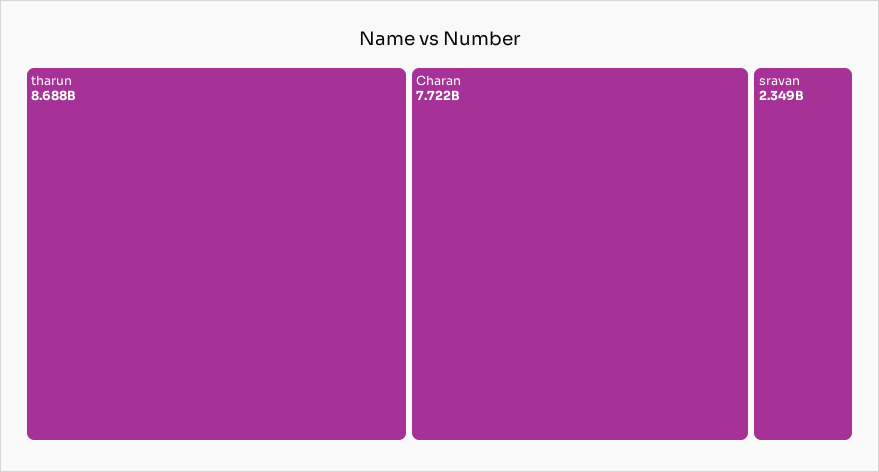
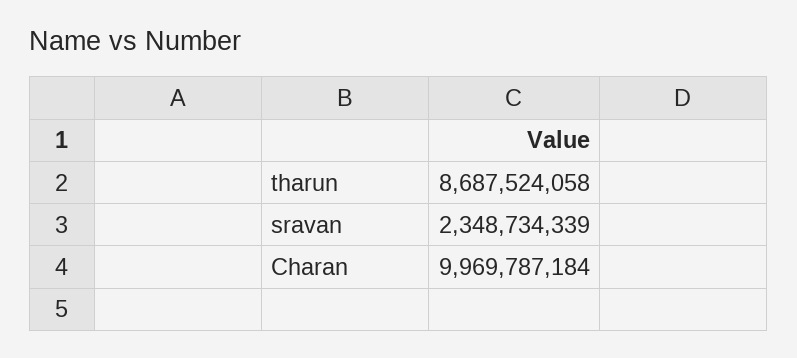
Charan: 7722000000 -> 9969787184

